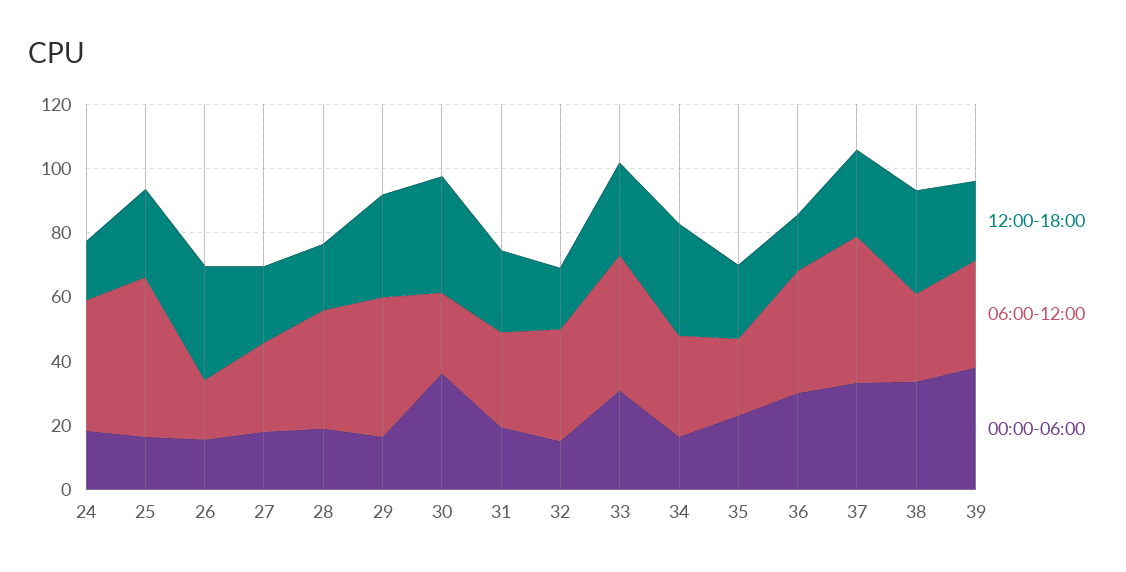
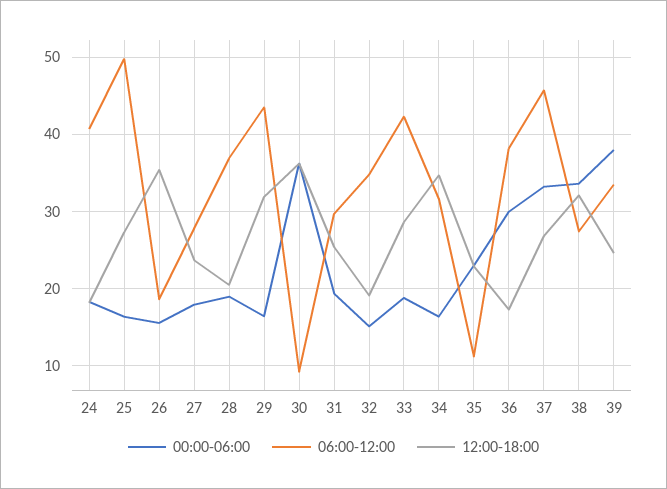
06:00-12:00, 30: 25 -> 9
00:00-06:00, 33: 30 -> 19
06:00-12:00, 35: 25 -> 11

